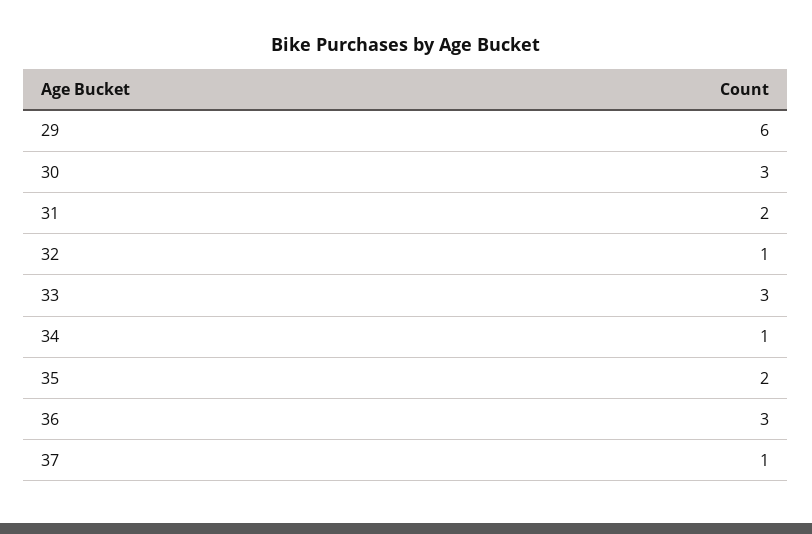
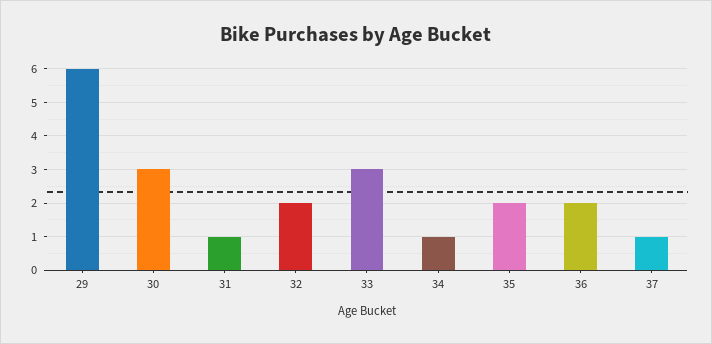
31: 2 -> 1
32: 1 -> 2
36: 3 -> 2

